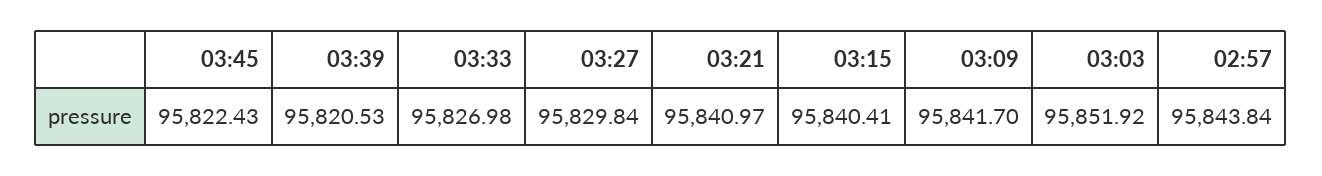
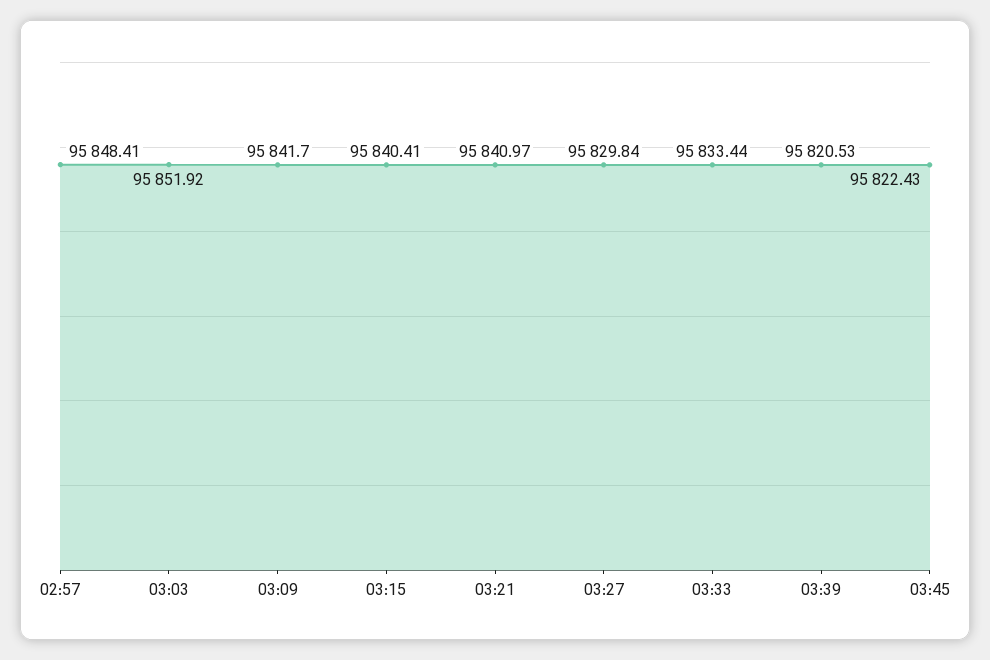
03:33: 95826.98 -> 95833.44
02:57: 95843.84 -> 95848.41

